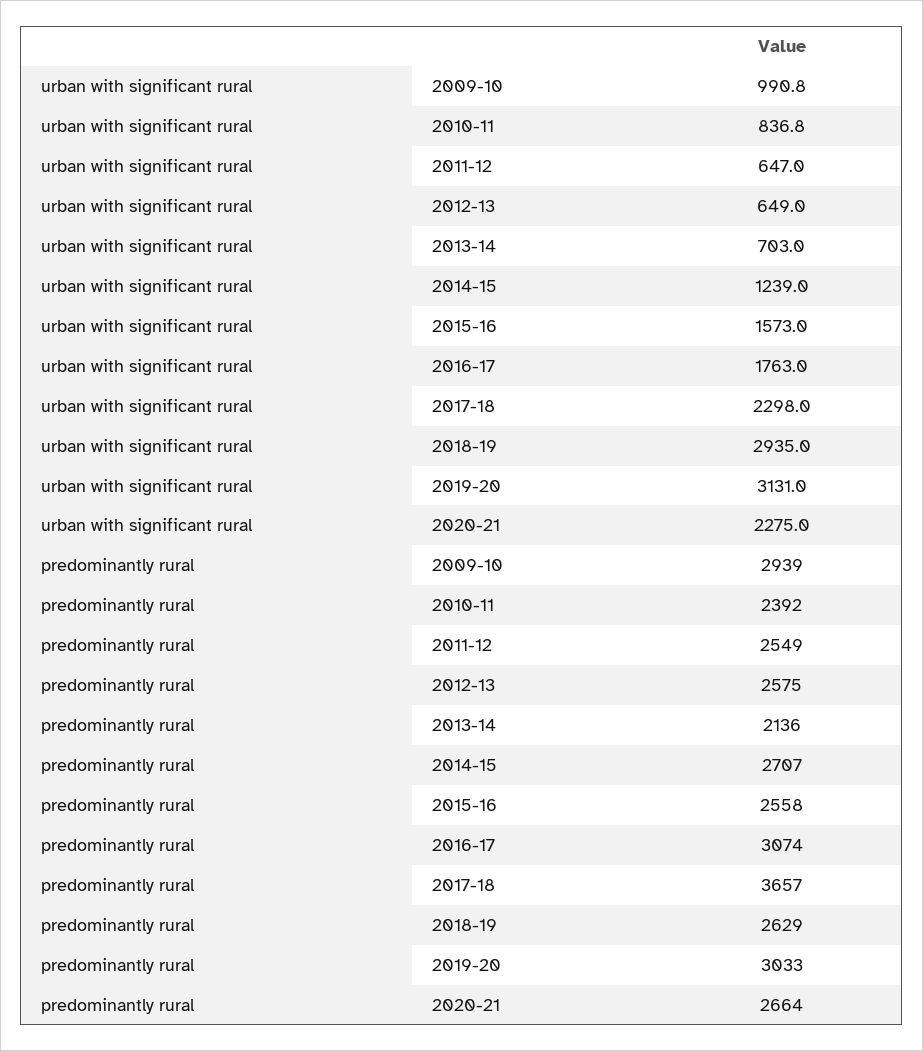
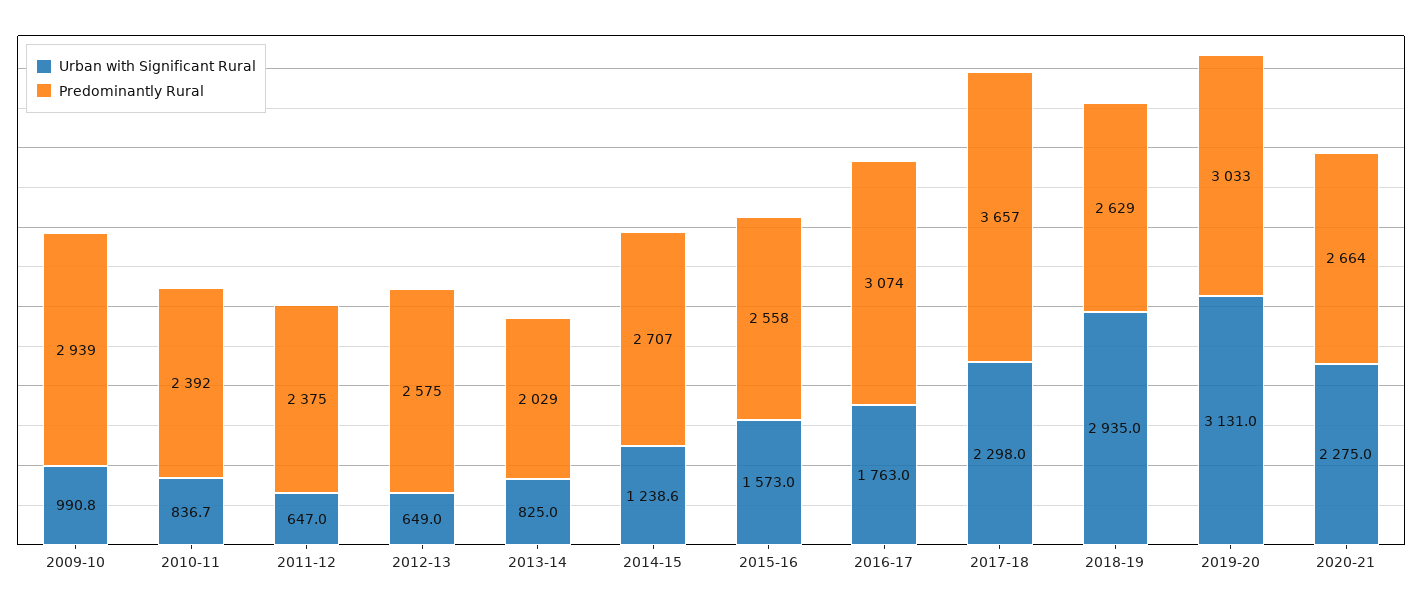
urban with significant rural, 2010-11: 836.8 -> 836.7
urban with significant rural, 2013-14: 703 -> 825
urban with significant rural, 2014-15: 1239 -> 1238.6
predominantly rural, 2011-12: 2549 -> 2375
predominantly rural, 2013-14: 2136 -> 2029

